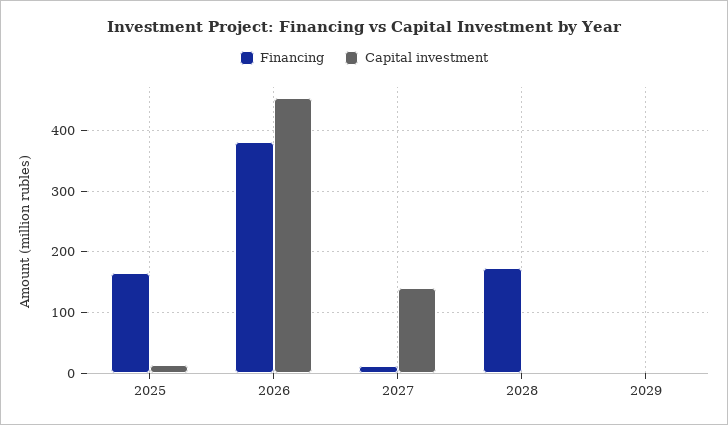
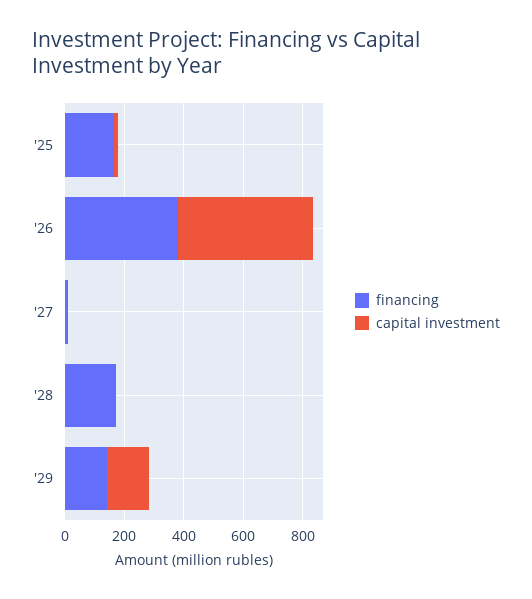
Capital investment, 2027: 140 -> 0
Financing, 2029: 0 -> 150
Capital investment, 2029: 0 -> 150

